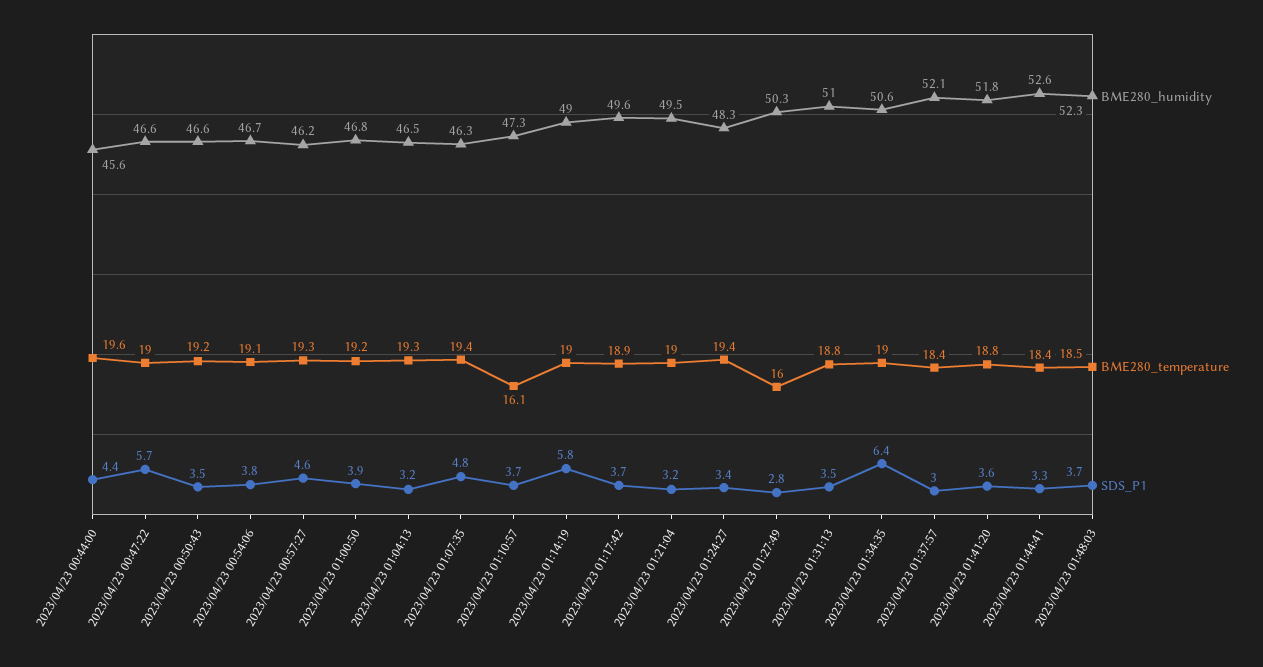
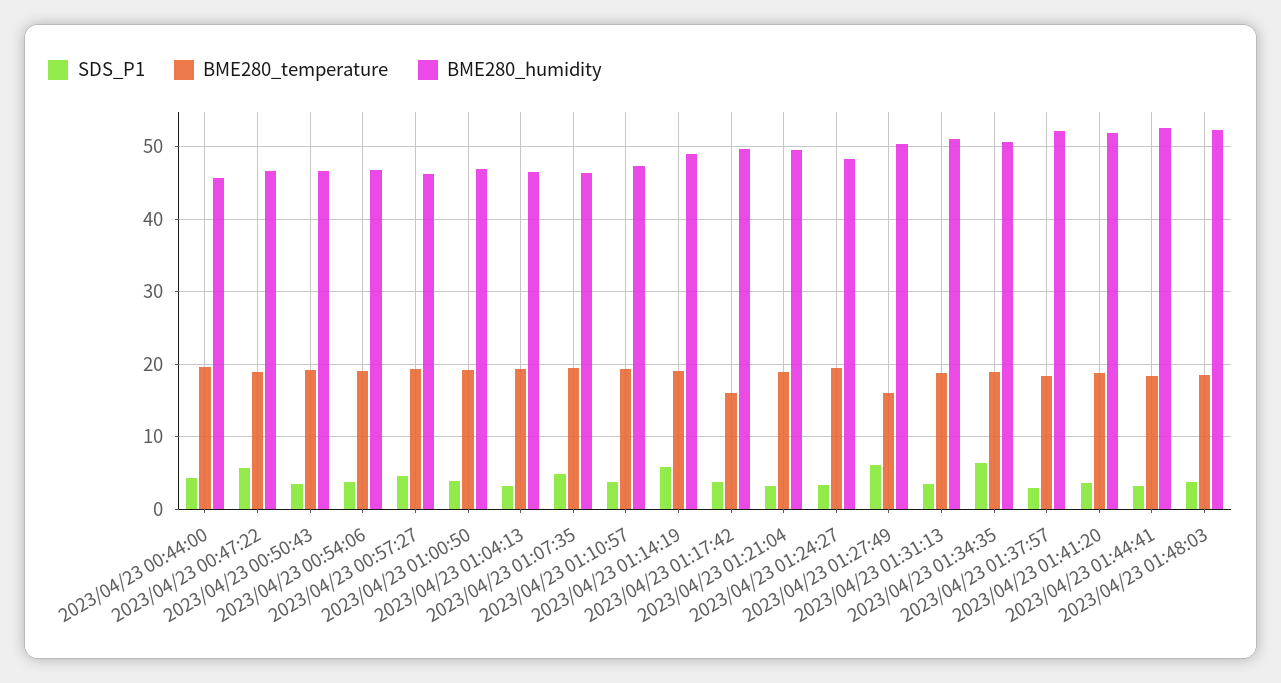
BME280_temperature, 2023/04/23 01:10:57: 16.1 -> 19
BME280_temperature, 2023/04/23 01:17:42: 18.9 -> 16
SDS_P1, 2023/04/23 01:27:49: 2.8 -> 6

